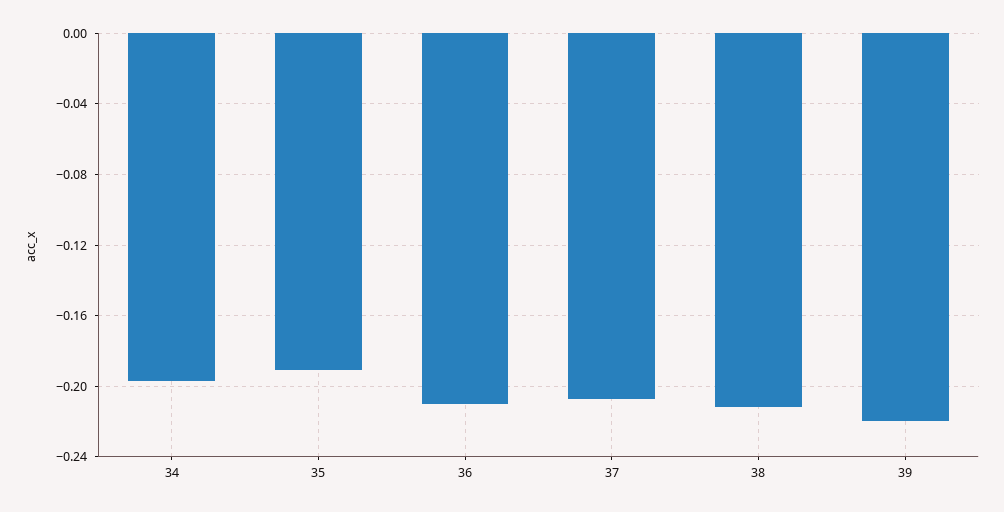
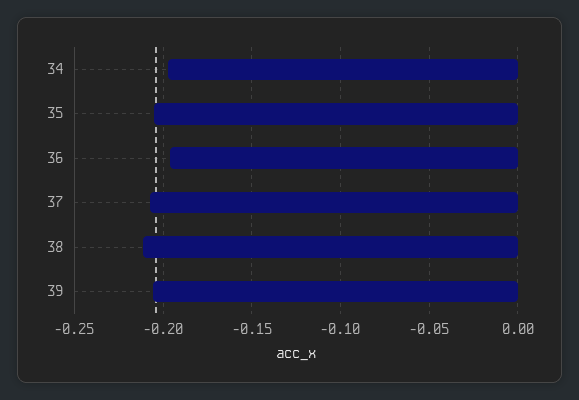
35: -0.19 -> -0.205
36: -0.21 -> -0.195
39: -0.22 -> -0.205

